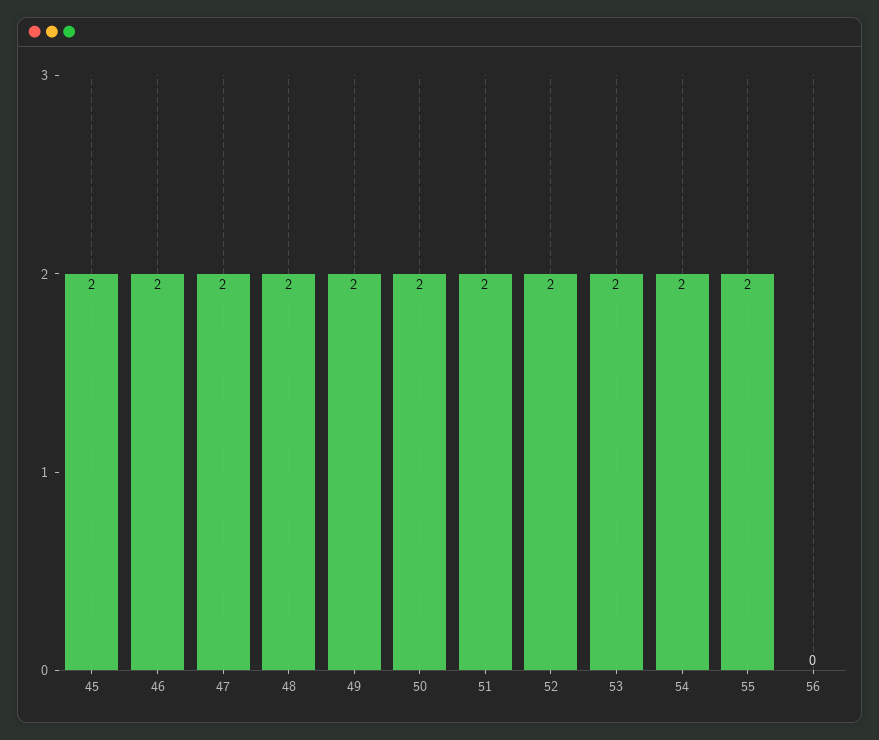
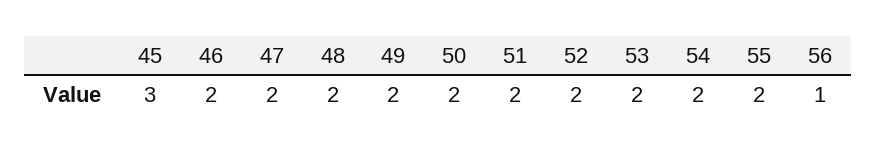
45: 2 -> 3
56: 0 -> 1

